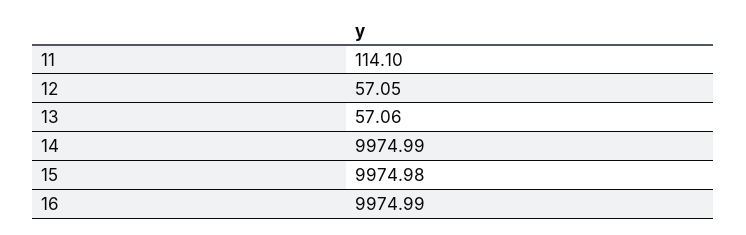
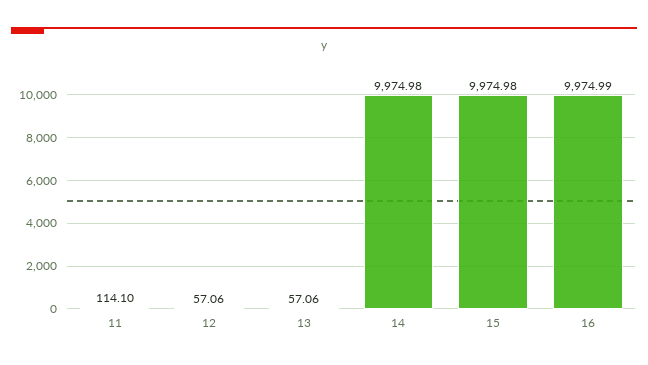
12: 57.05 -> 57.06
14: 9974.99 -> 9974.98

